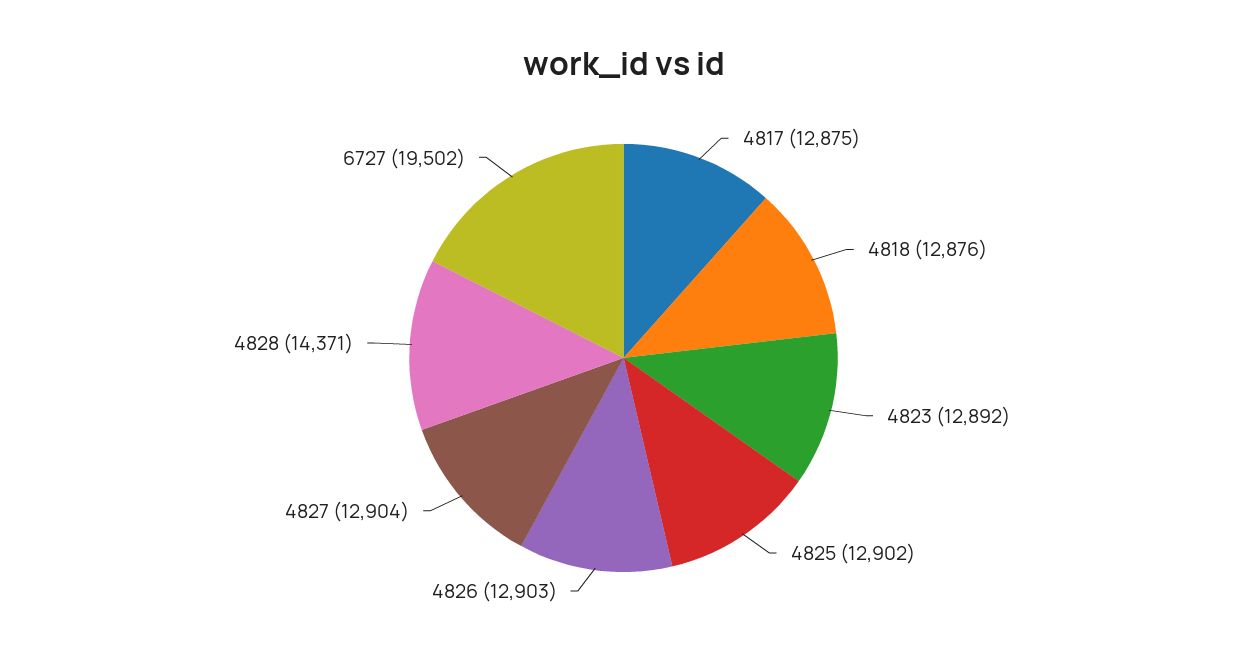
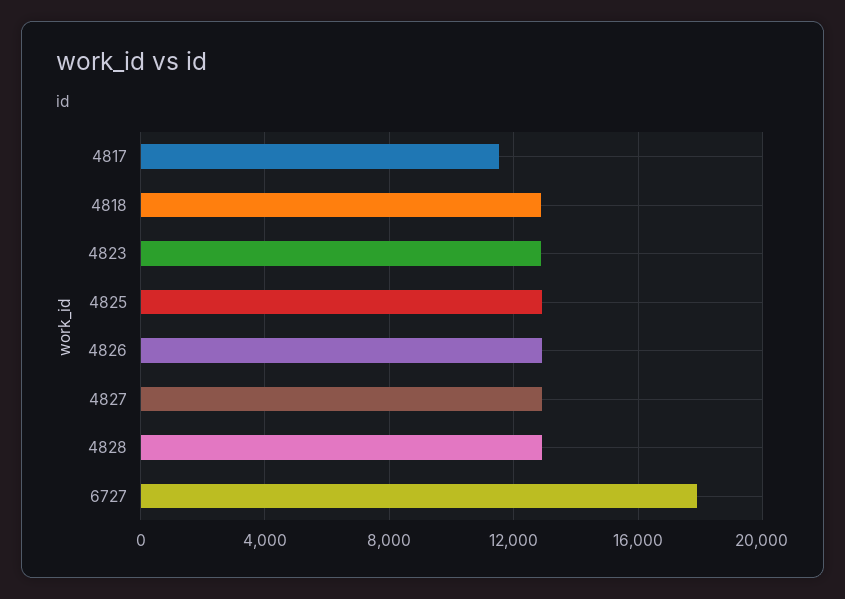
4817: 12875 -> 11500
4828: 14371 -> 13000
6727: 19502 -> 18000

